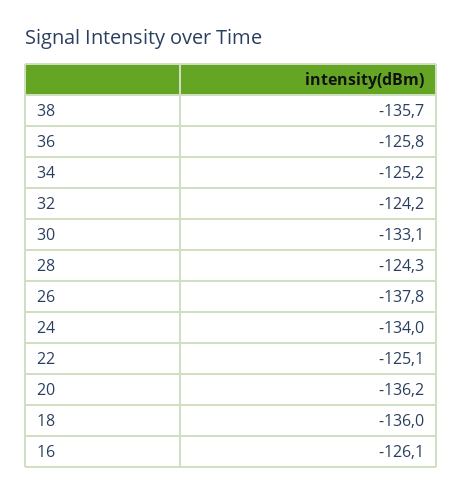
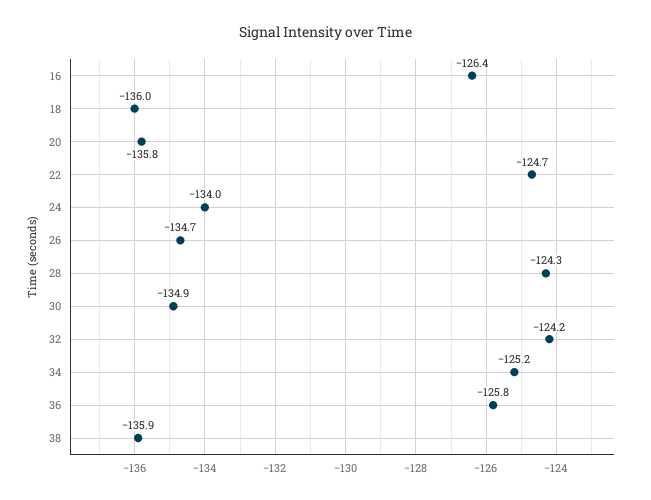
38: -135.7 -> -135.9
30: -133.1 -> -134.9
26: -137.8 -> -134.7
22: -125.1 -> -124.7
20: -136.2 -> -135.8
16: -126.1 -> -126.4

